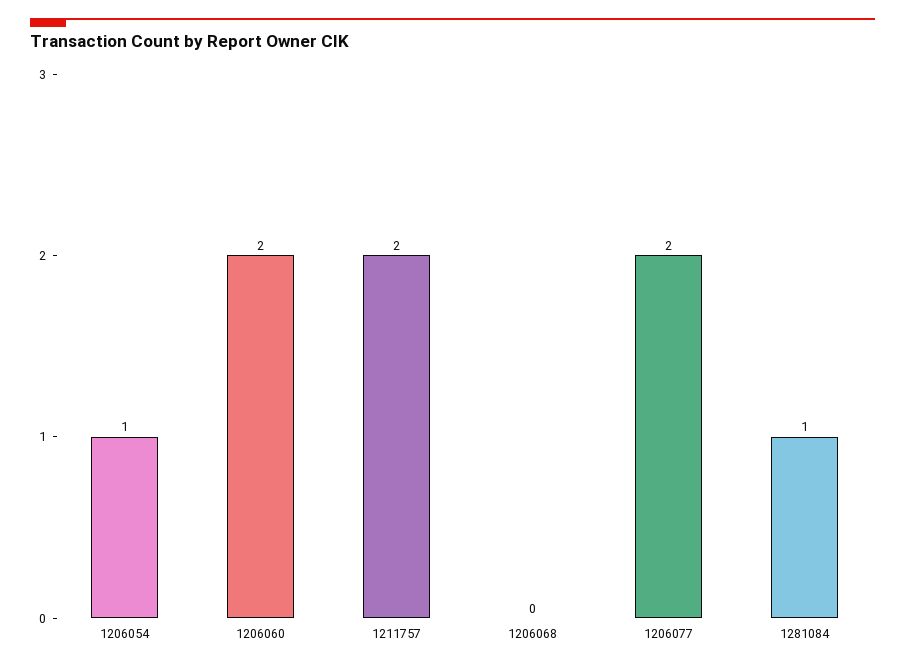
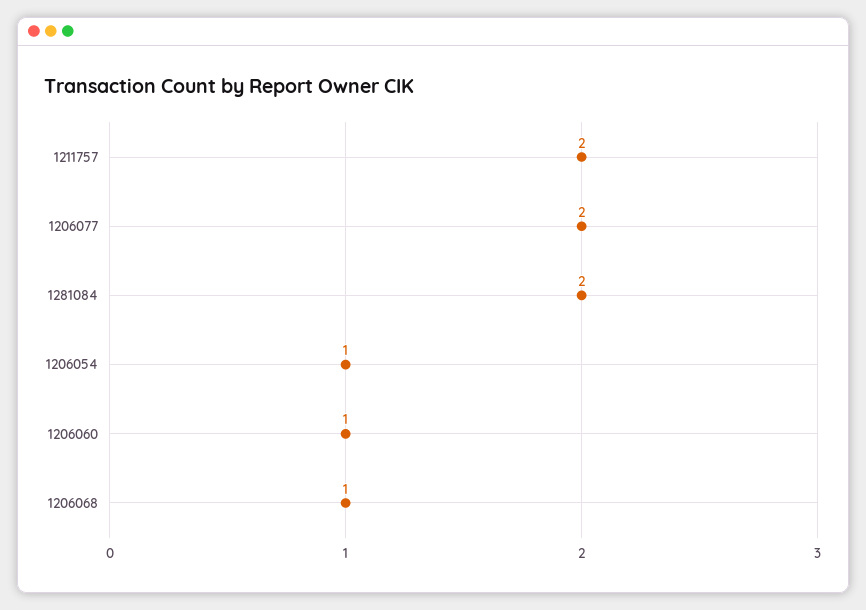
1206060: 2 -> 1
1206068: 0 -> 1
1281084: 1 -> 2

